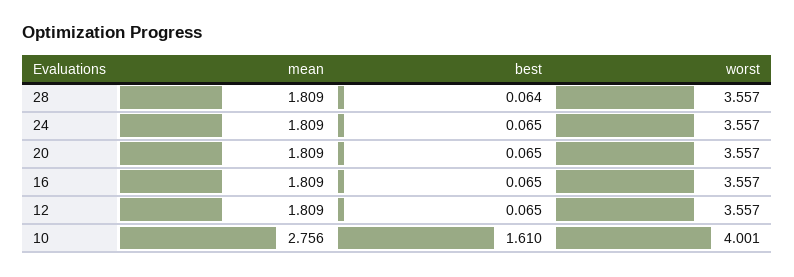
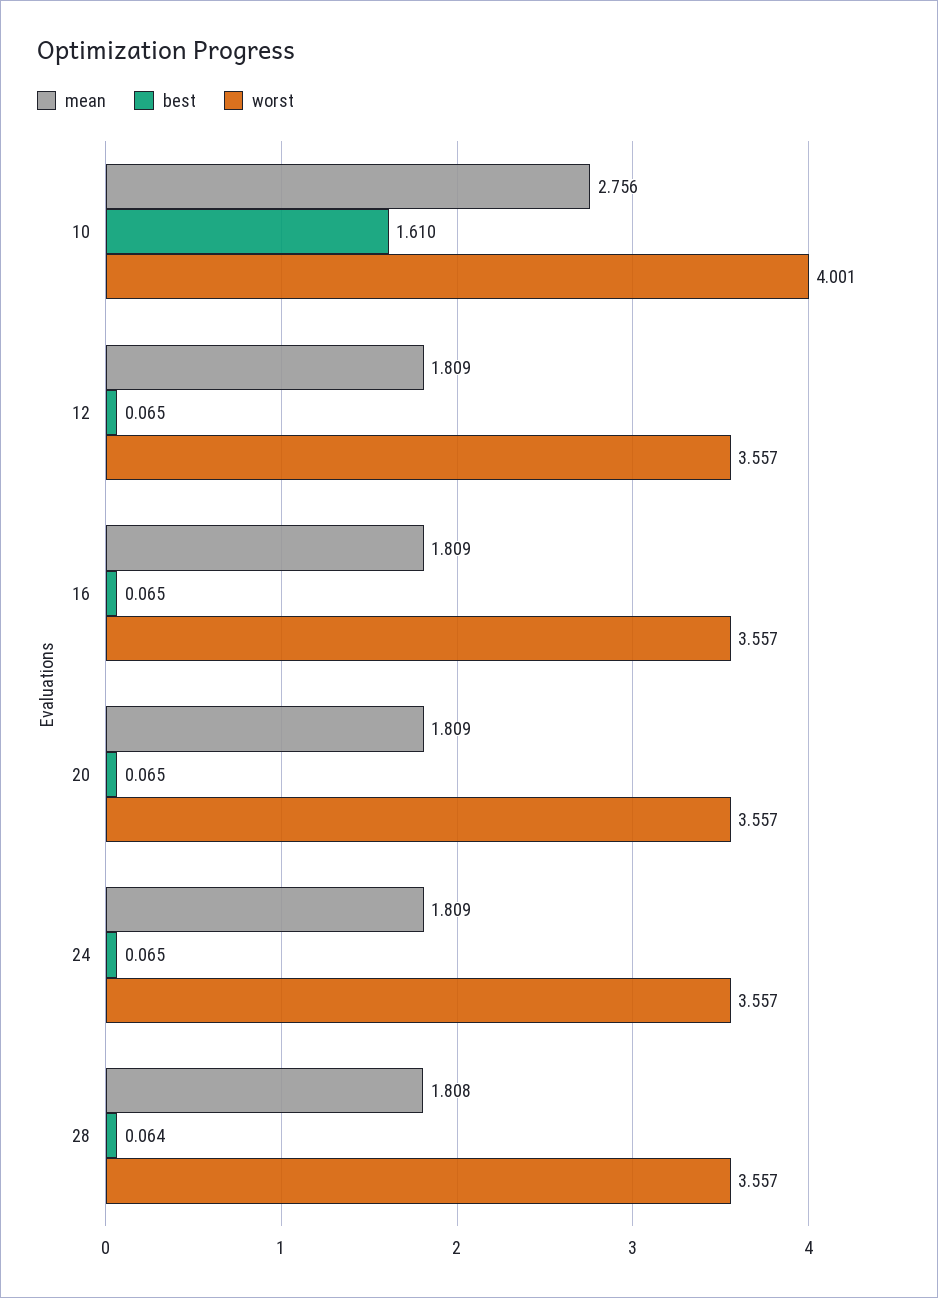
mean, 28: 1.809 -> 1.808

